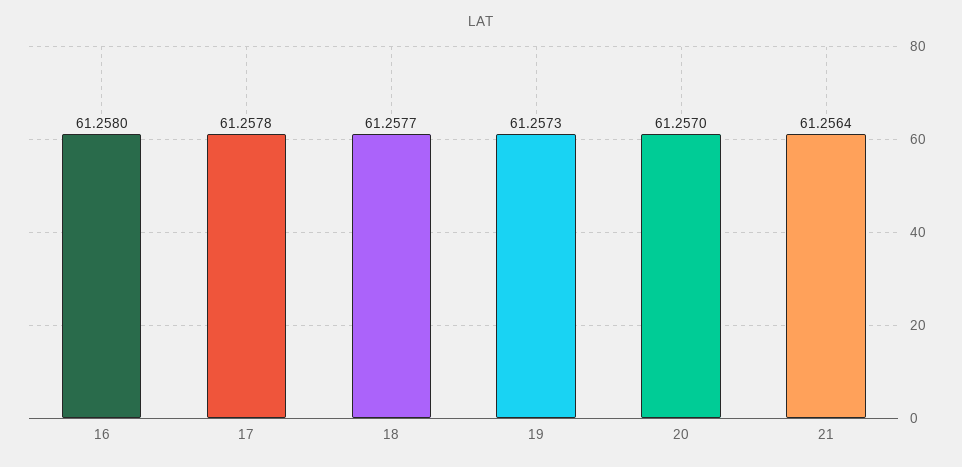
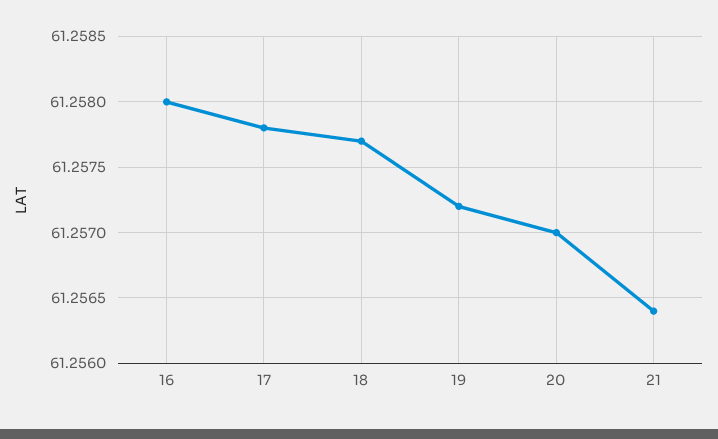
19: 61.2573 -> 61.2572

